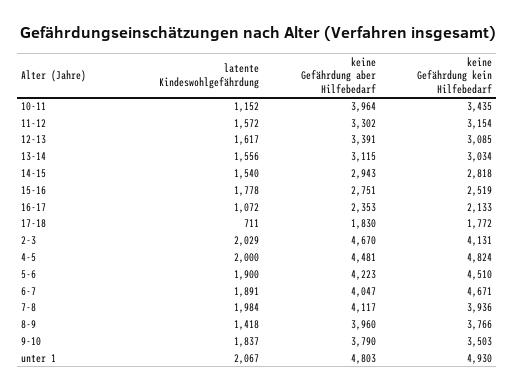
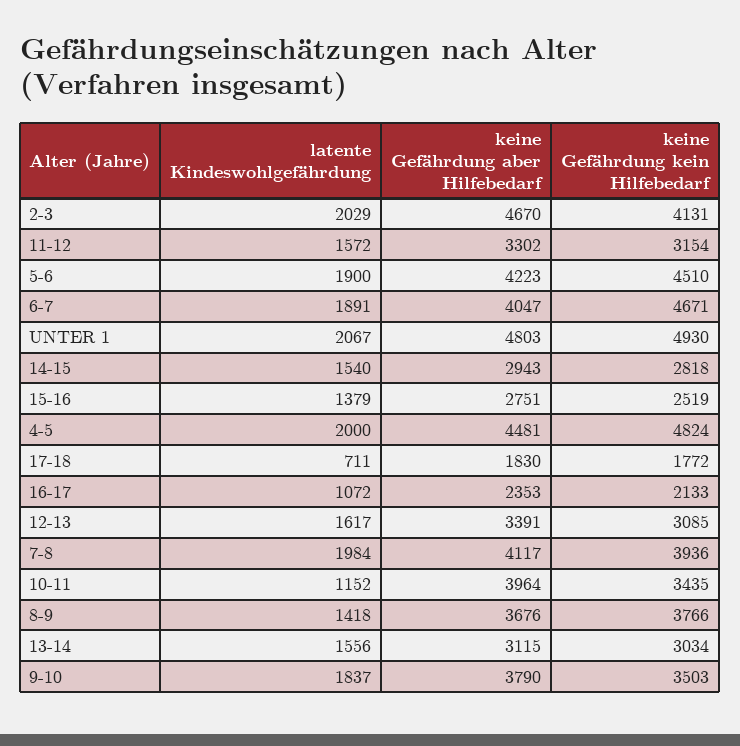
latente Kindeswohlgefährdung, 15-16: 1778 -> 1379
keine Gefährdung aber Hilfebedarf, 8-9: 3960 -> 3676

